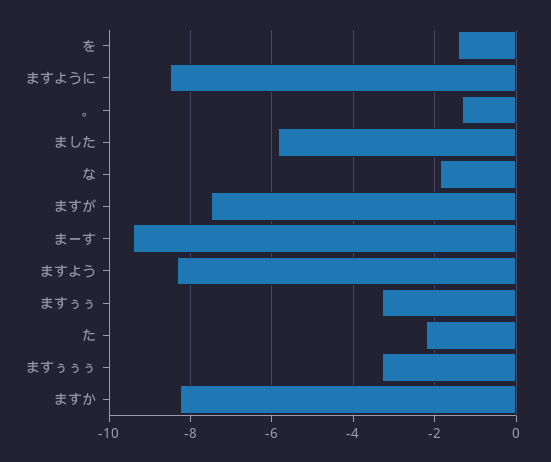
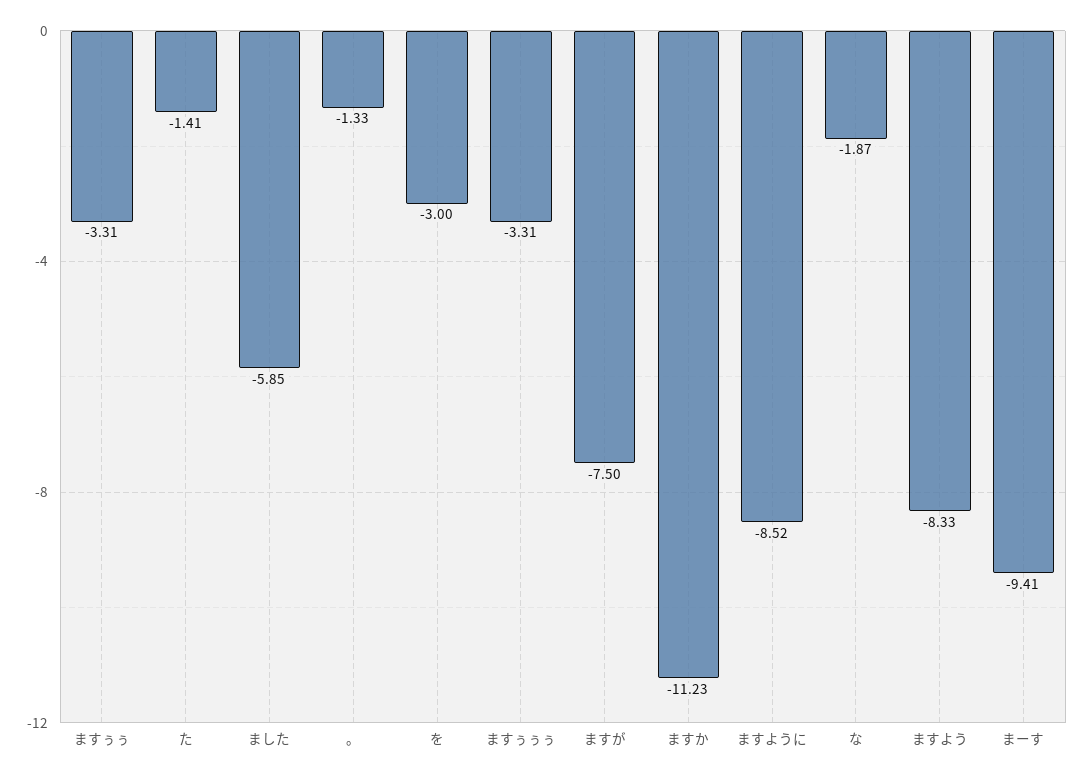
を: -1.4 -> -3
た: -2.2 -> -1.41
ますか: -8.2 -> -11.23

